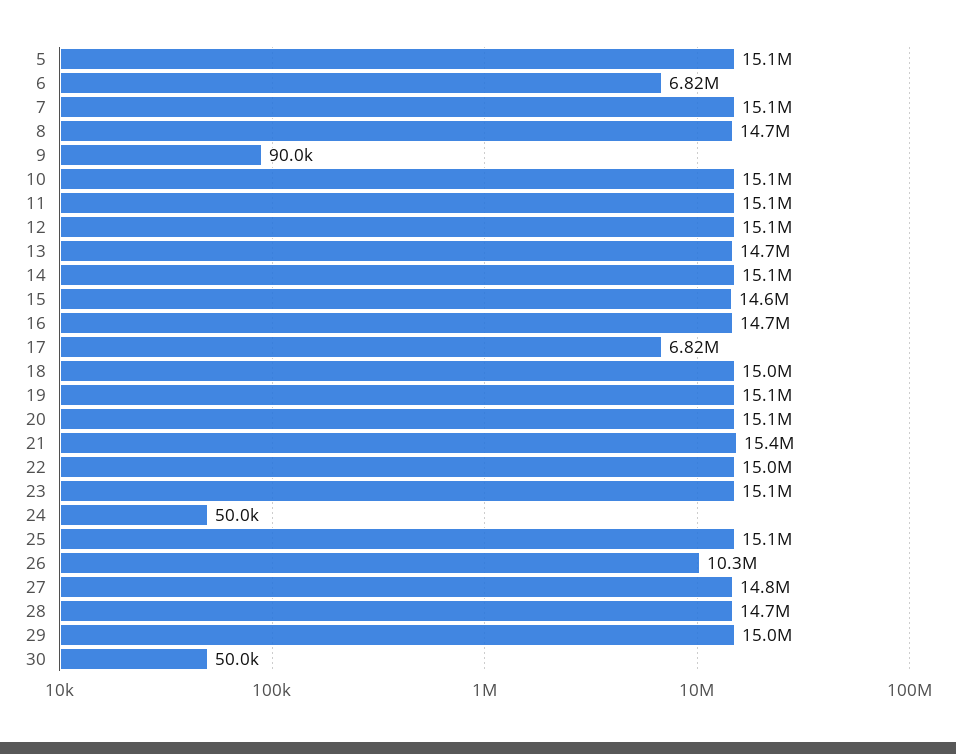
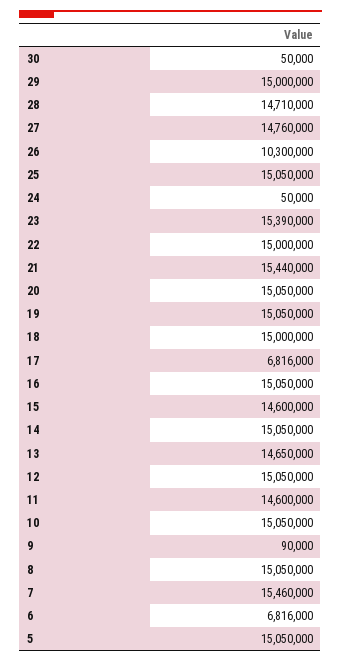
7: 15100000 -> 15460000
8: 14700000 -> 15050000
11: 15100000 -> 14600000
16: 14700000 -> 15050000
23: 15100000 -> 15390000

